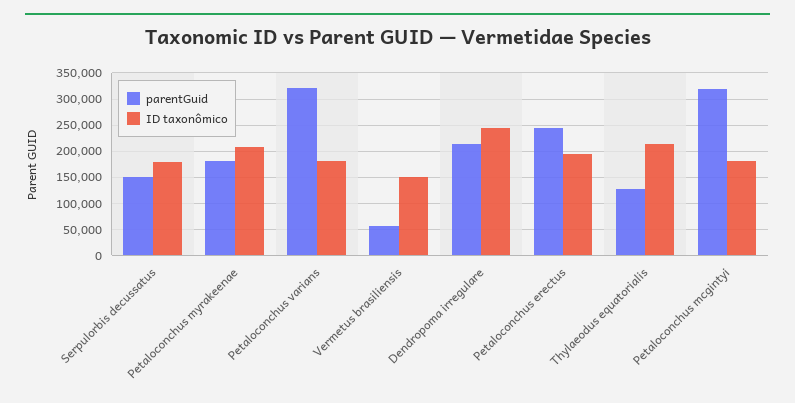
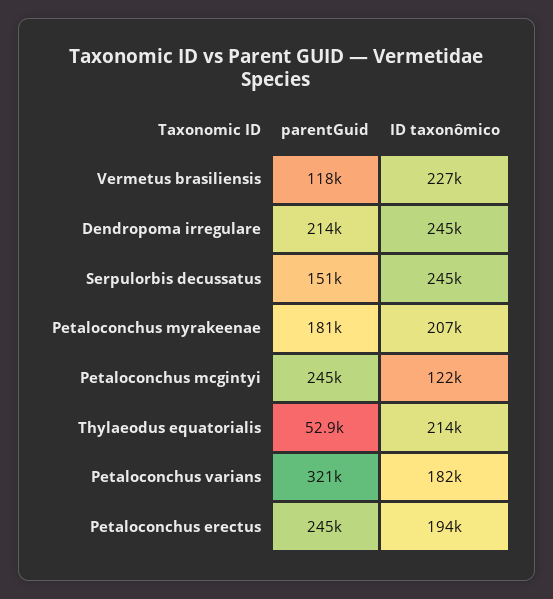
ID taxonômico, Serpulorbis decussatus: 175000 -> 245000
parentGuid, Vermetus brasiliensis: 50000 -> 118000
ID taxonômico, Vermetus brasiliensis: 150000 -> 227000
parentGuid, Thylaeodus equatorialis: 125000 -> 52900
parentGuid, Petaloconchus mcgintyi: 325000 -> 245000
ID taxonômico, Petaloconchus mcgintyi: 175000 -> 122000

